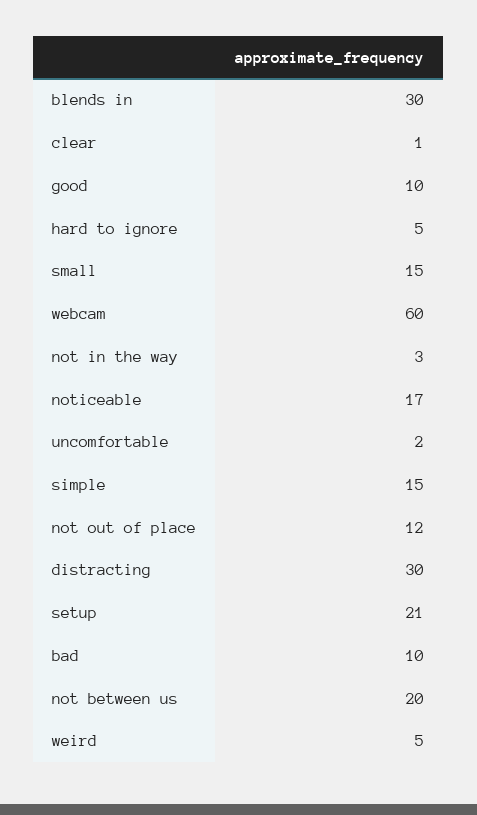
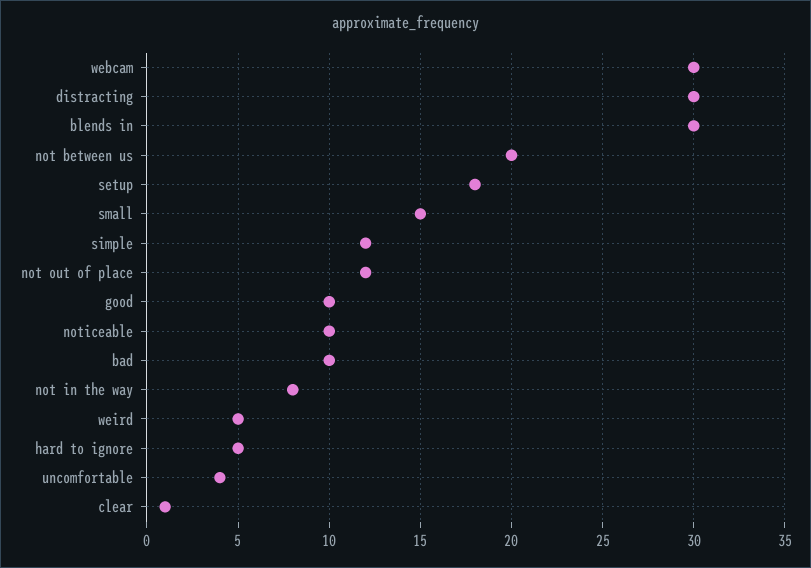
webcam: 60 -> 30
not in the way: 3 -> 8
noticeable: 17 -> 10
uncomfortable: 2 -> 4
simple: 15 -> 12
setup: 21 -> 18

